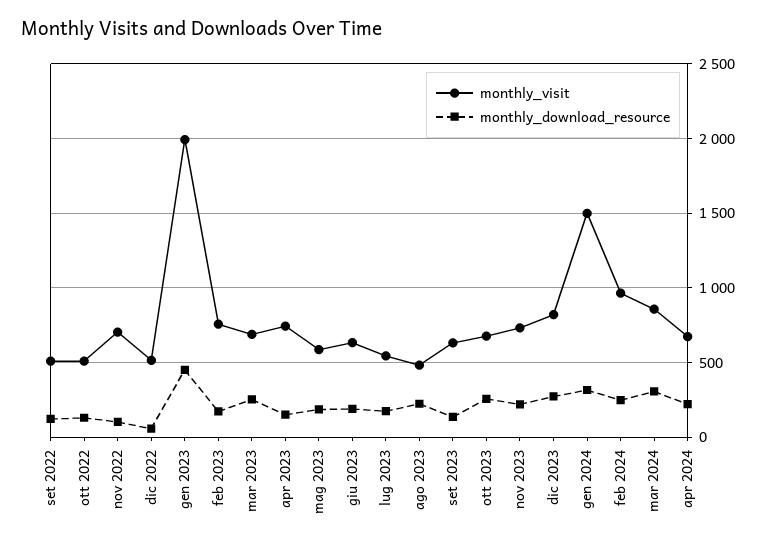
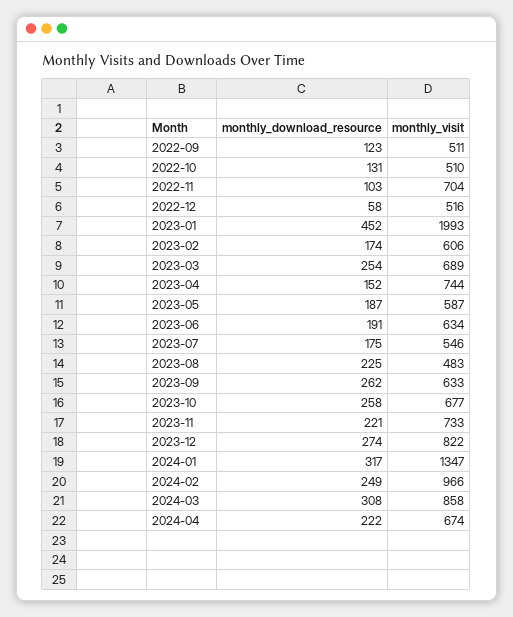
monthly_visit, feb 2023: 750 -> 606
monthly_download_resource, set 2023: 150 -> 262
monthly_visit, gen 2024: 1500 -> 1347

